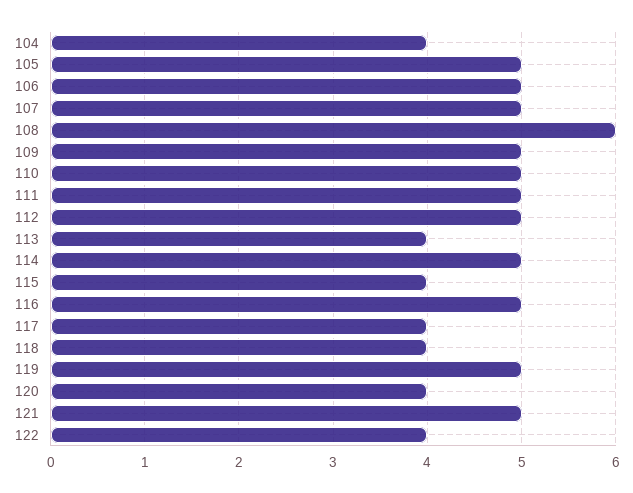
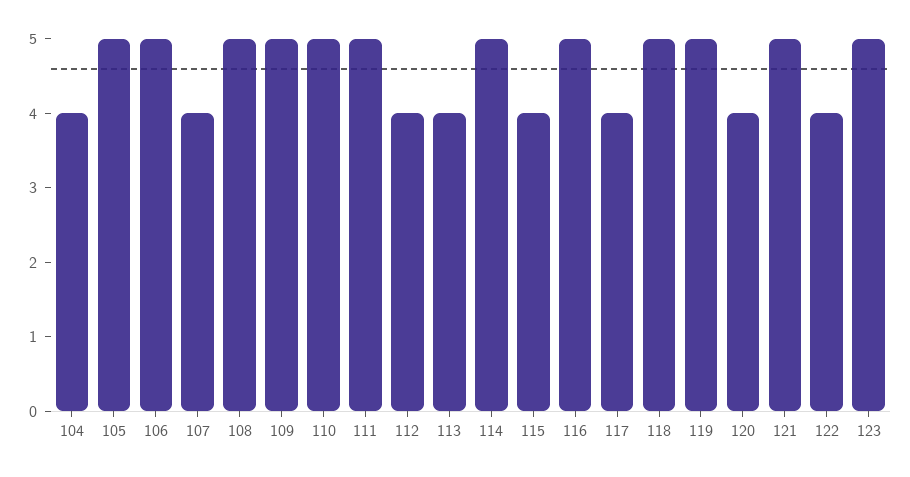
107: 5 -> 4
108: 6 -> 5
112: 5 -> 4
118: 4 -> 5
123: none -> 5

